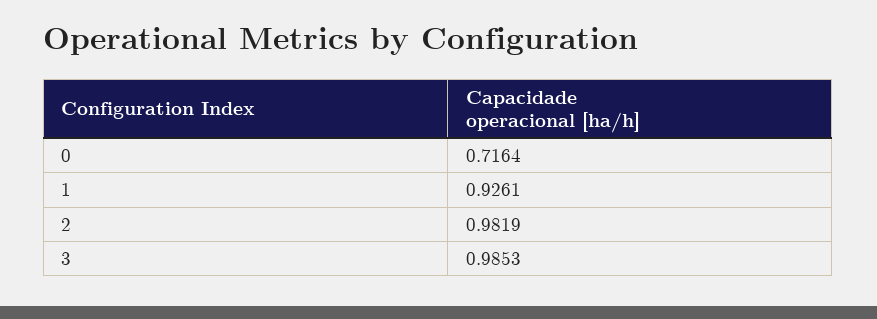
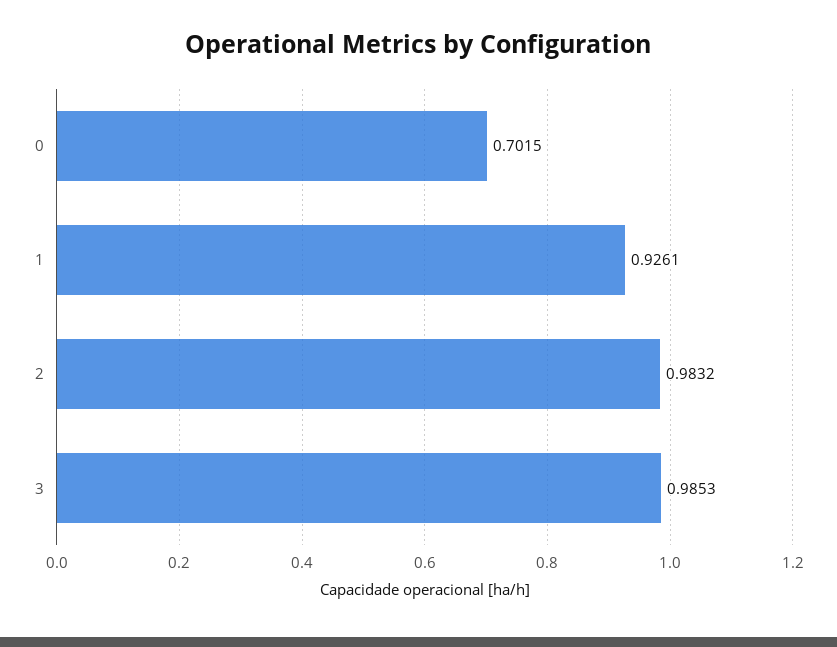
0: 0.7164 -> 0.7015
2: 0.9819 -> 0.9832

